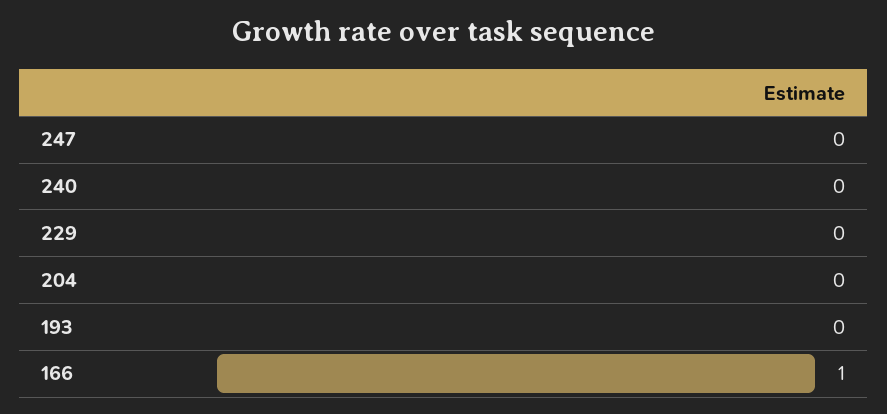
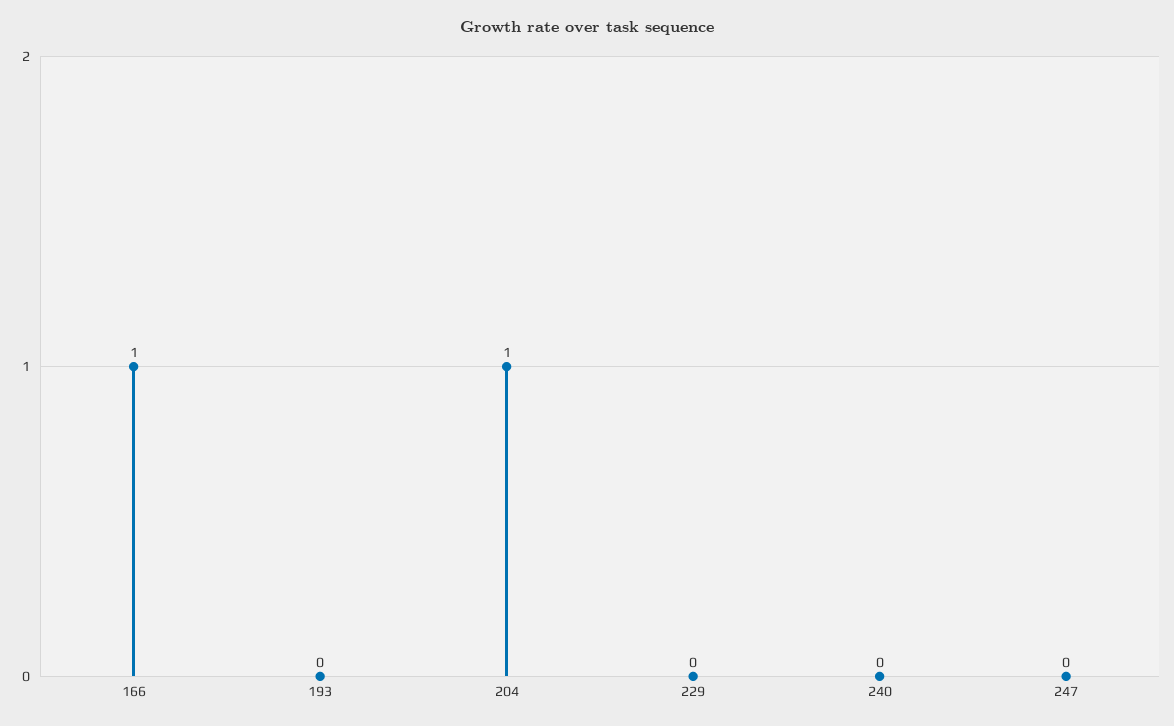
204: 0 -> 1

